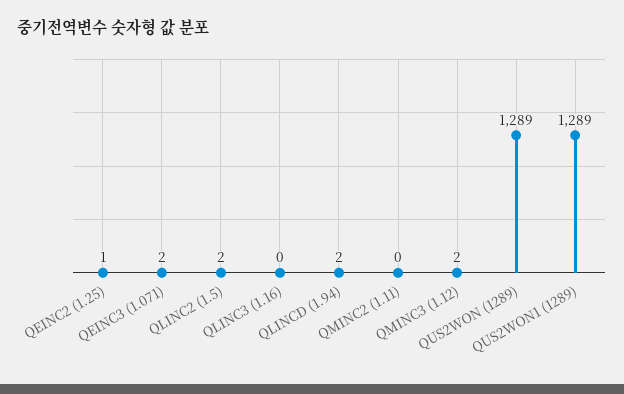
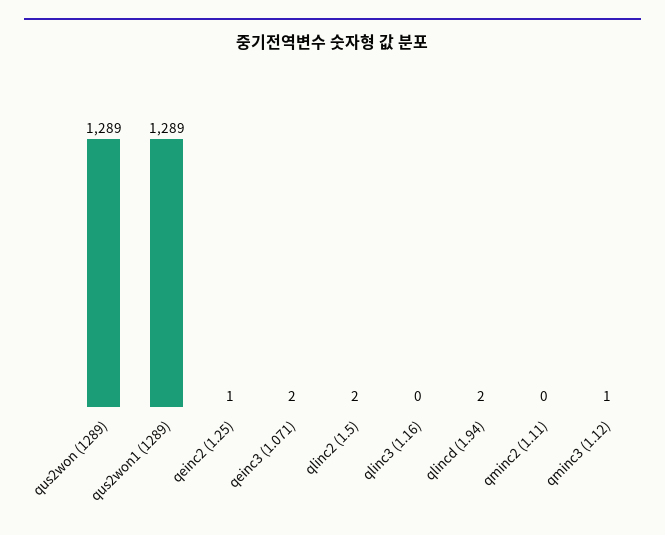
QMINC3 (1.12): 2 -> 1

